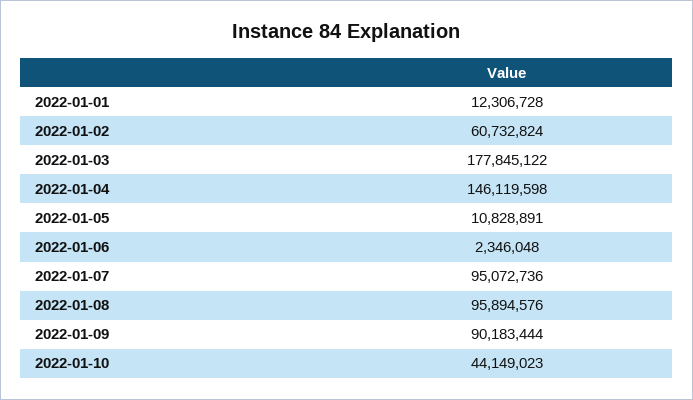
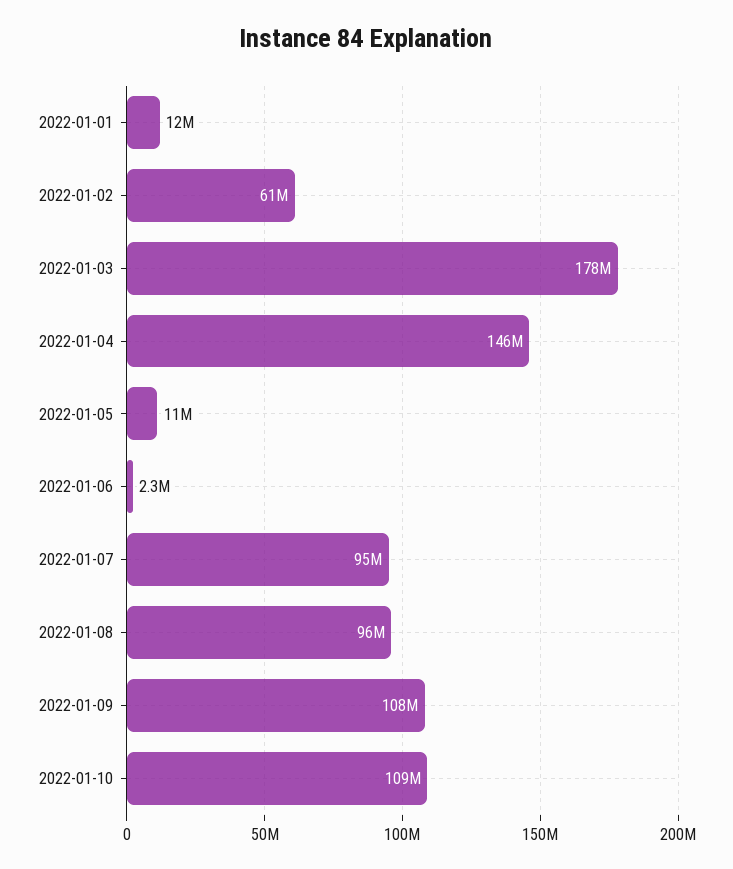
2022-01-09: 90183444 -> 108000000
2022-01-10: 44149023 -> 109000000

